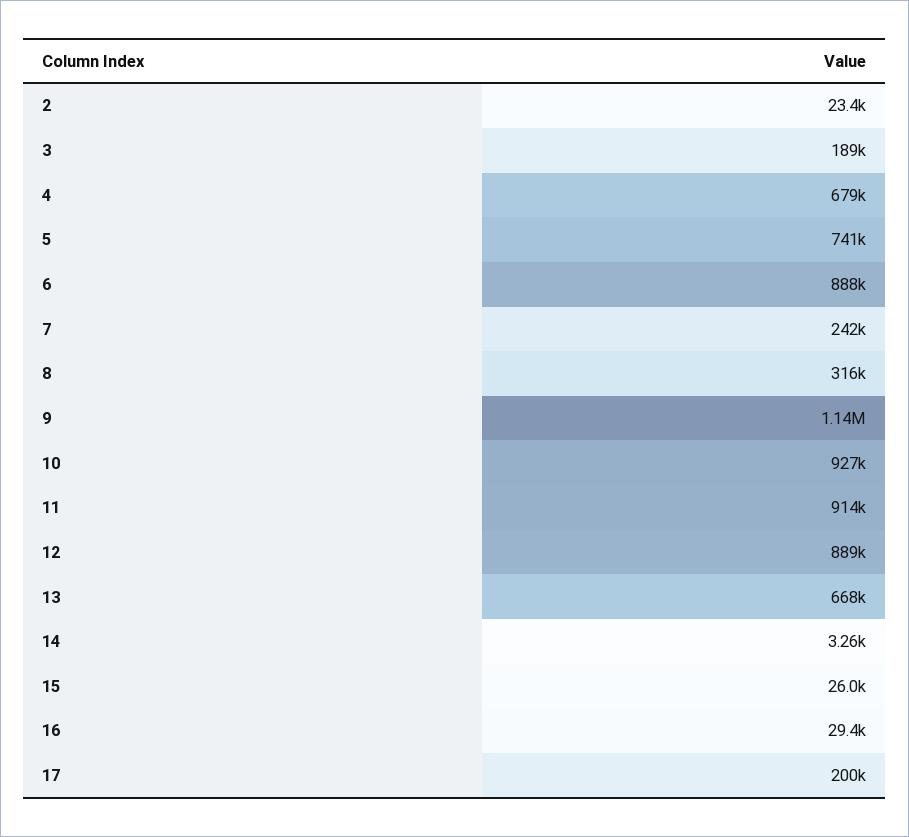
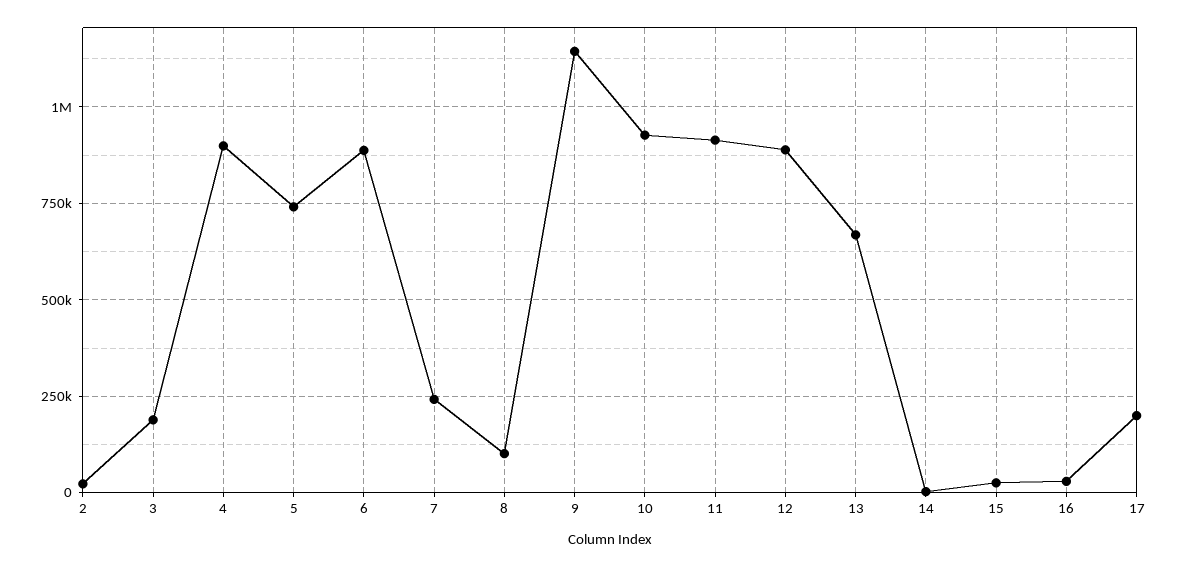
4: 679000 -> 900000
8: 316000 -> 100000

